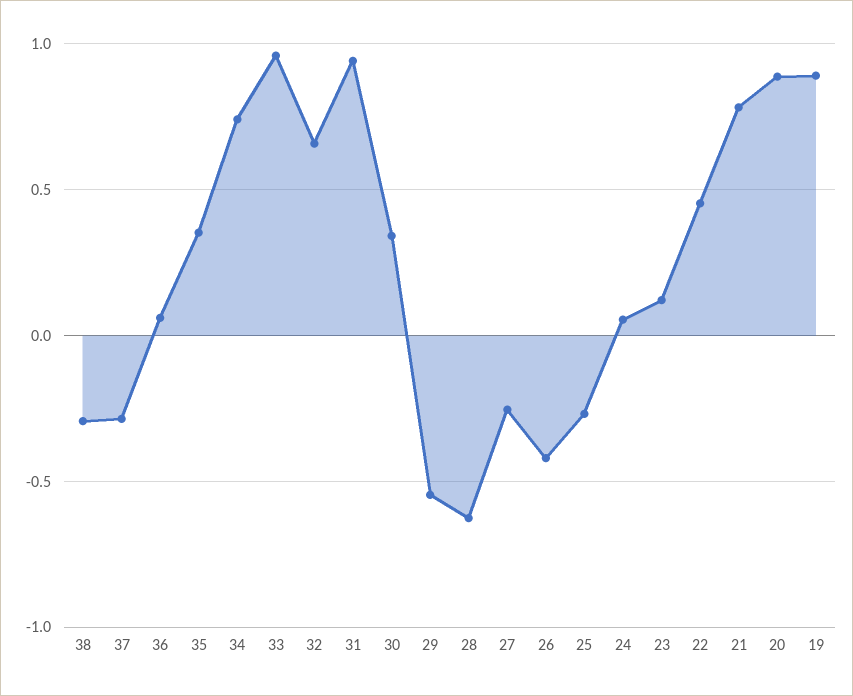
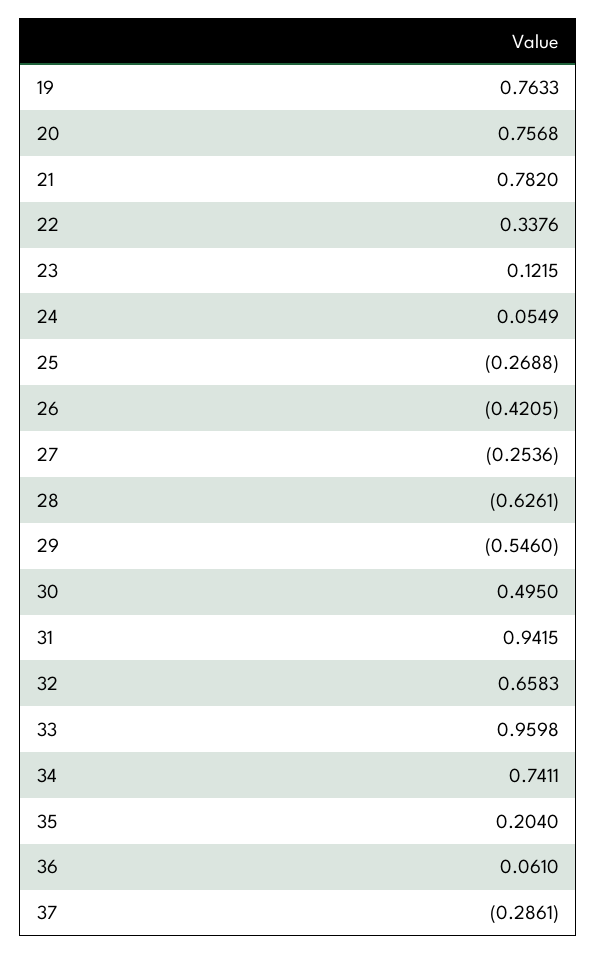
38: -0.3 -> none
35: 0.35 -> 0.204
30: 0.35 -> 0.495
22: 0.45 -> 0.3376
20: 0.9 -> 0.7568
19: 0.9 -> 0.7633

